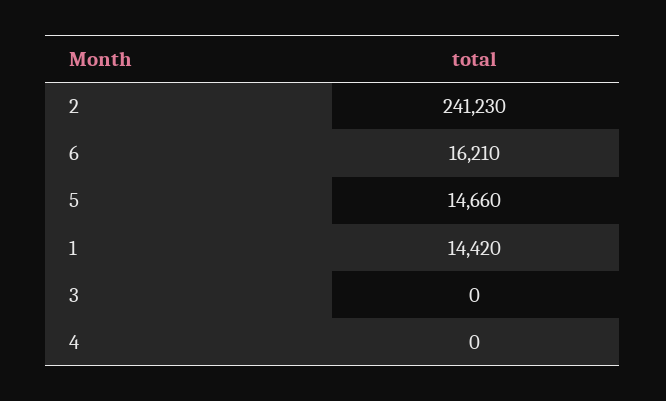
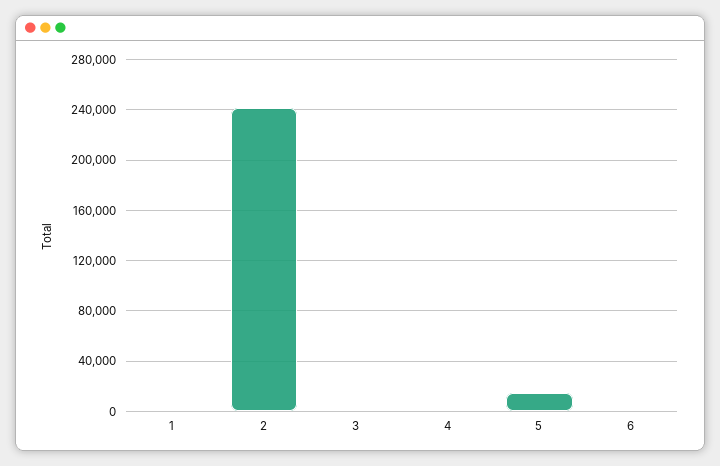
6: 16210 -> 0
1: 14420 -> 0

